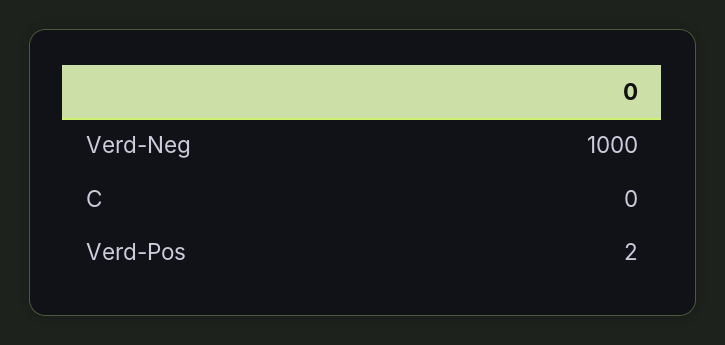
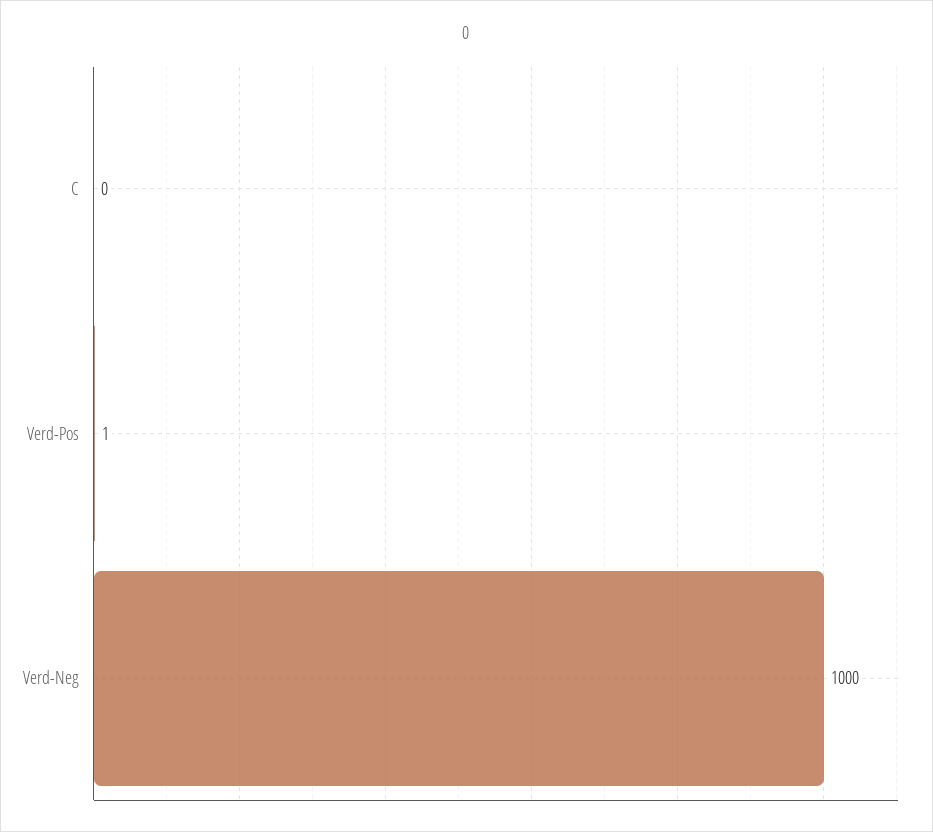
Verd-Pos: 2 -> 1

